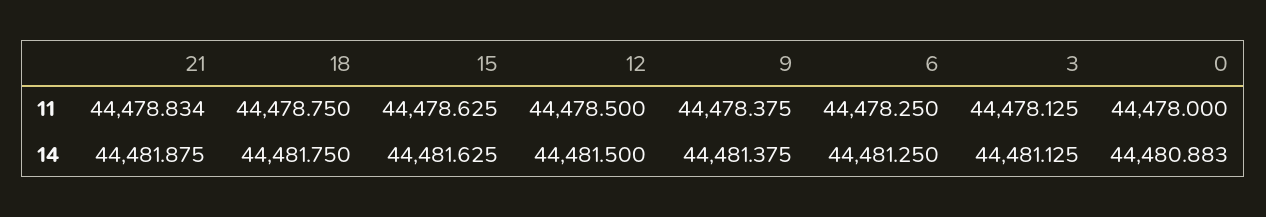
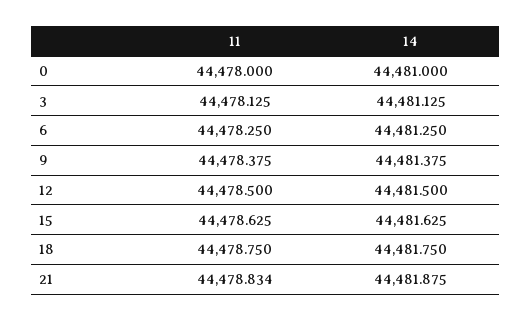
0, 14: 44480.883 -> 44481

